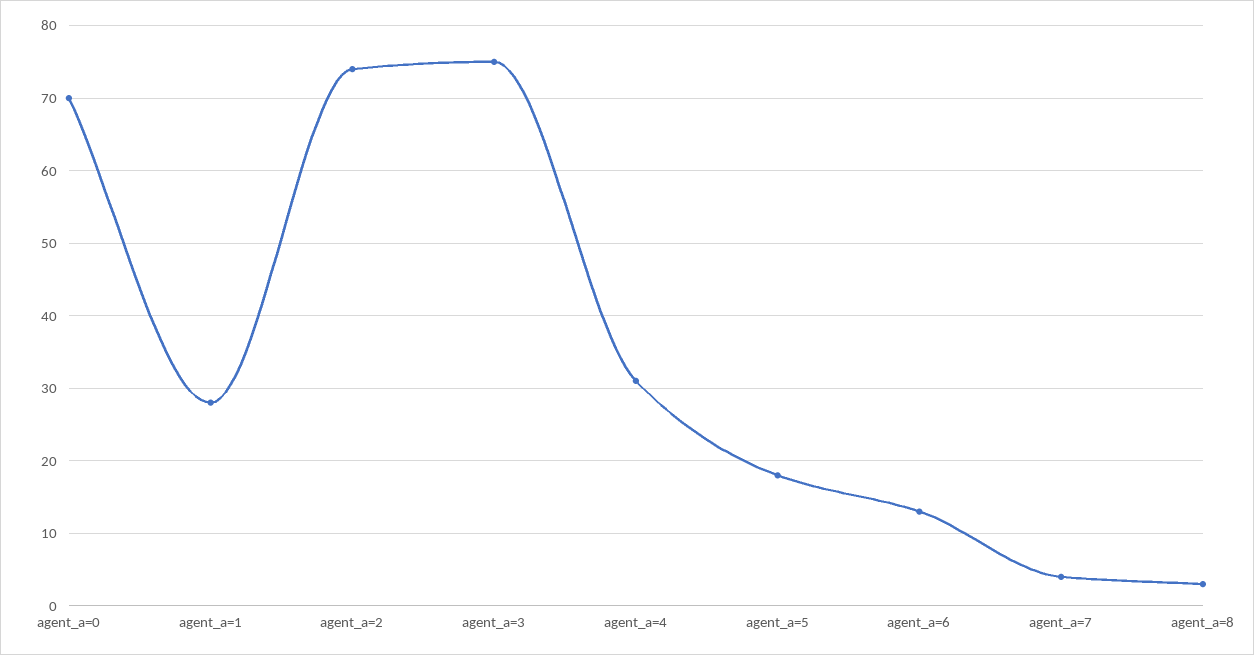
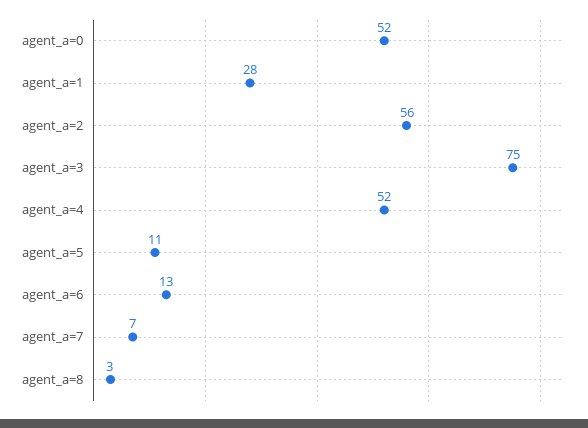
agent_a=0: 70 -> 52
agent_a=2: 74 -> 56
agent_a=4: 31 -> 52
agent_a=5: 18 -> 11
agent_a=7: 4 -> 7

